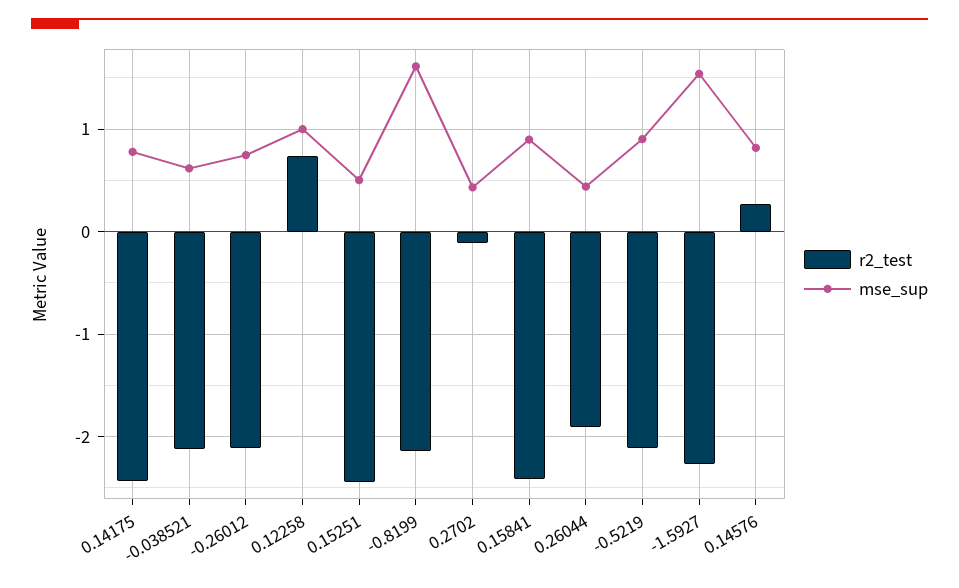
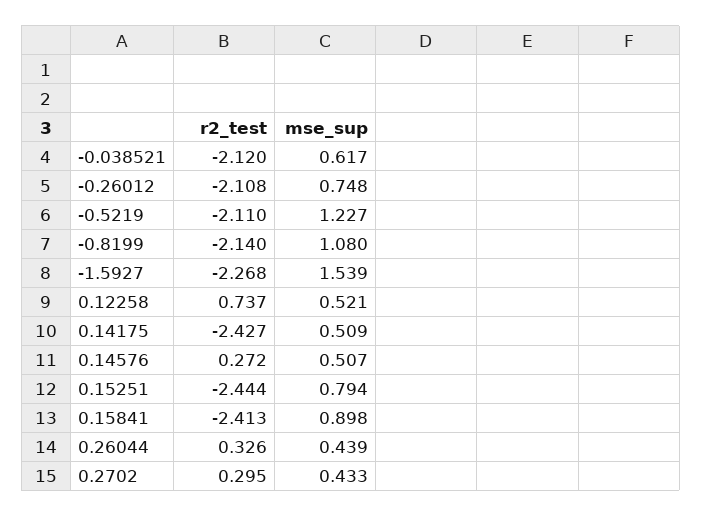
mse_sup, 0.14175: 0.8 -> 0.509
mse_sup, 0.12258: 1 -> 0.521
mse_sup, 0.15251: 0.5 -> 0.794
mse_sup, -0.8199: 1.6 -> 1.08
r2_test, 0.2702: -0.1 -> 0.295
r2_test, 0.26044: -1.9 -> 0.326
mse_sup, -0.5219: 0.9 -> 1.227
mse_sup, 0.14576: 0.8 -> 0.507

